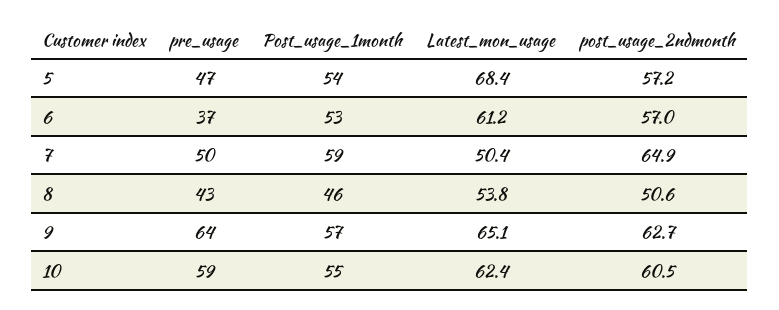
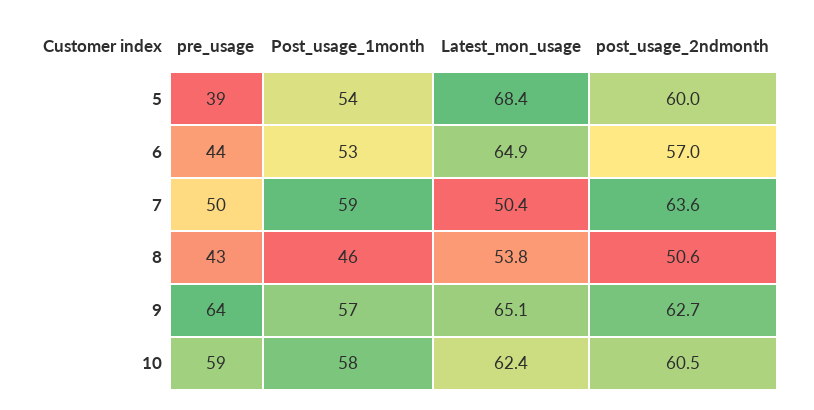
pre_usage, 5: 47 -> 39
post_usage_2ndmonth, 5: 57.2 -> 60
pre_usage, 6: 37 -> 44
Latest_mon_usage, 6: 61.2 -> 64.9
post_usage_2ndmonth, 7: 64.9 -> 63.6
Post_usage_1month, 10: 55 -> 58

